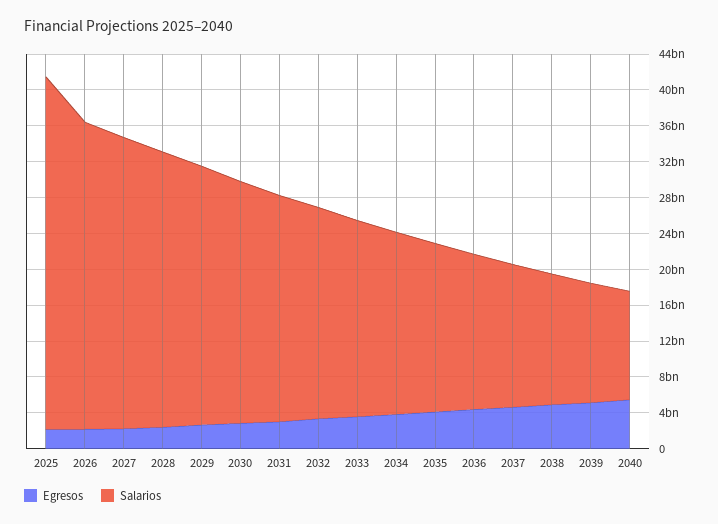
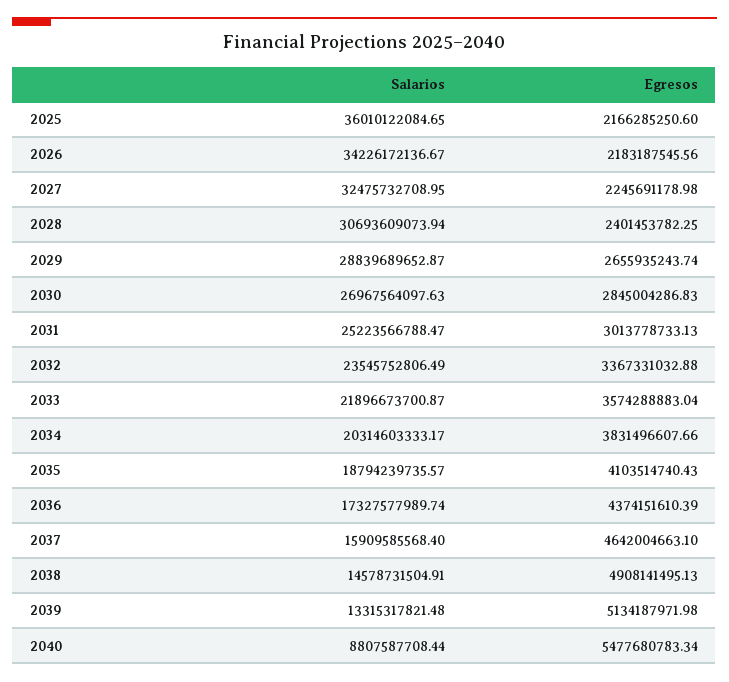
Salarios, 2025: 39000000000 -> 36010122084.65
Salarios, 2040: 12000000000 -> 8807587708.44

